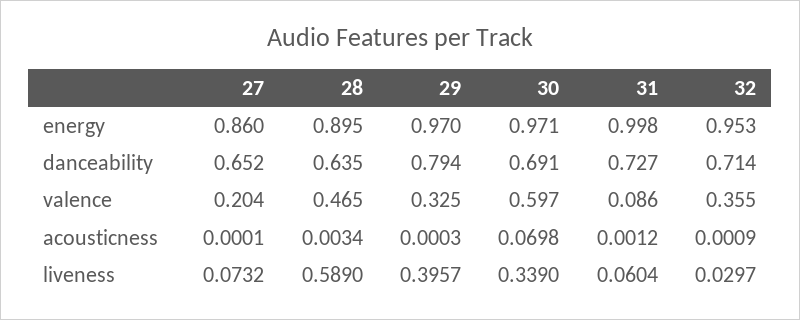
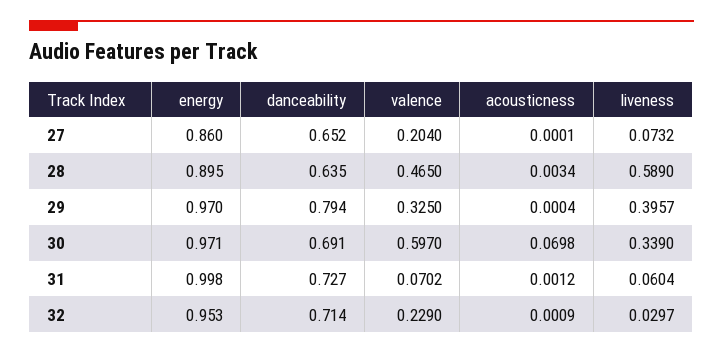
31, valence: 0.086 -> 0.0702
32, valence: 0.355 -> 0.229
29, acousticness: 0.0003 -> 0.0004

